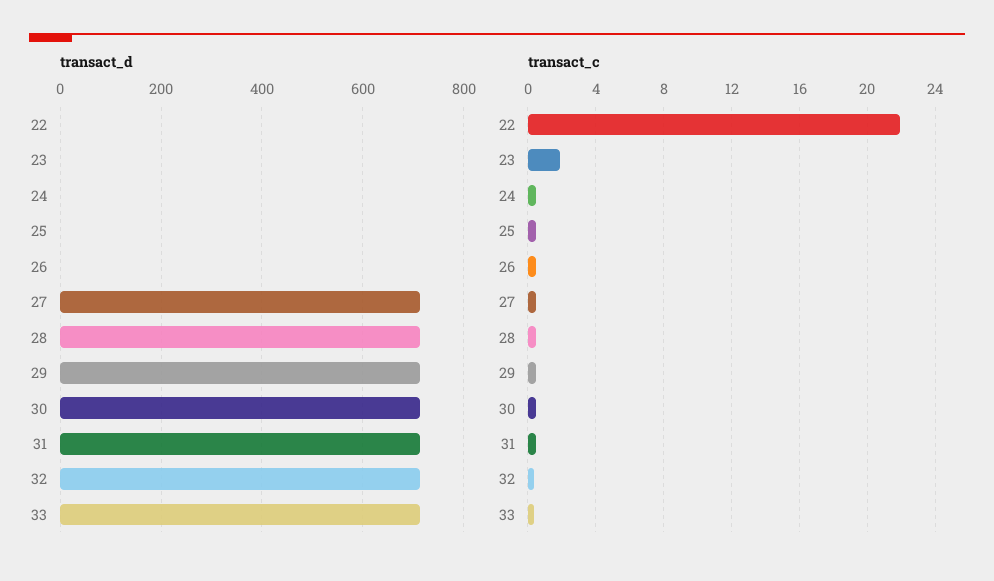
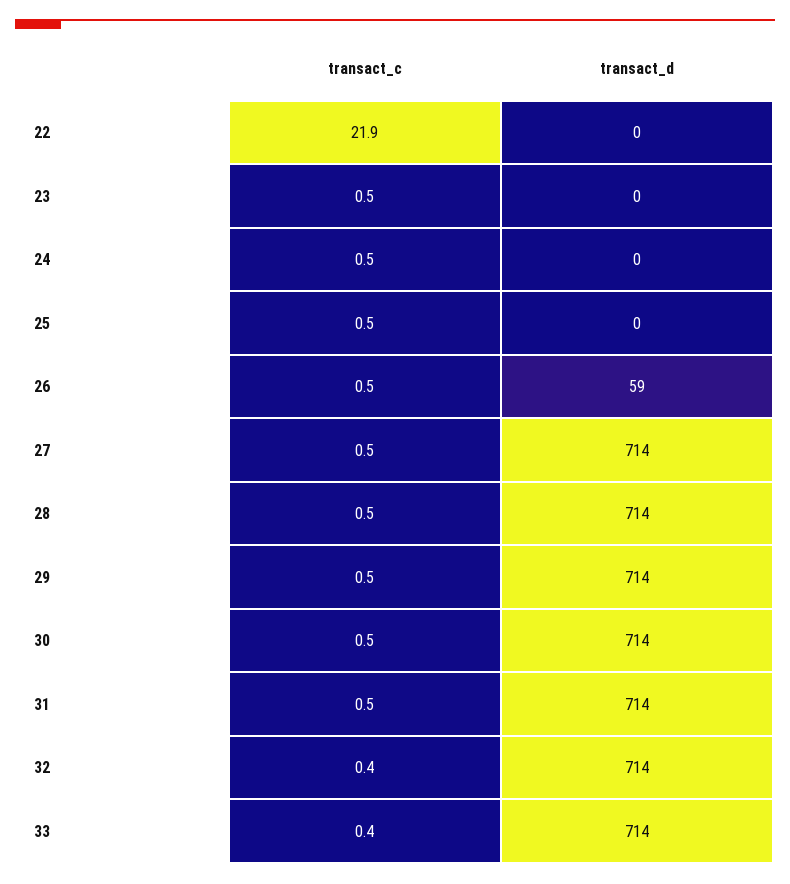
transact_d, 26: 0 -> 59
transact_c, 23: 2 -> 0.5

